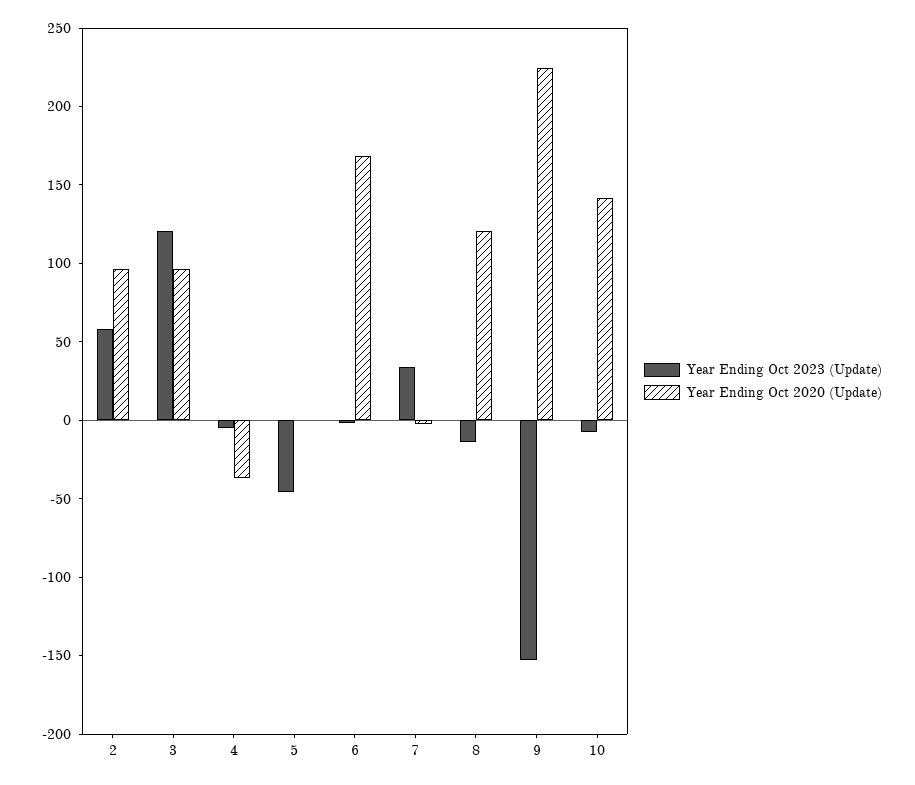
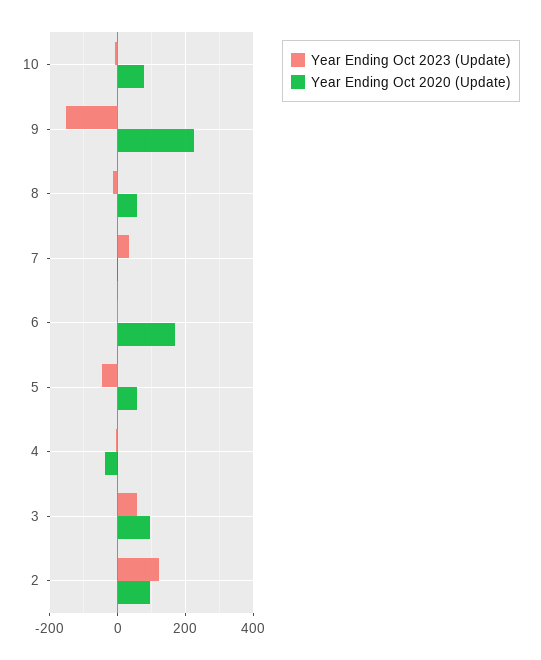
Year Ending Oct 2023 (Update), 2: 60 -> 120
Year Ending Oct 2023 (Update), 3: 120 -> 60
Year Ending Oct 2020 (Update), 5: 0 -> 60
Year Ending Oct 2020 (Update), 8: 120 -> 60
Year Ending Oct 2020 (Update), 10: 140 -> 80

